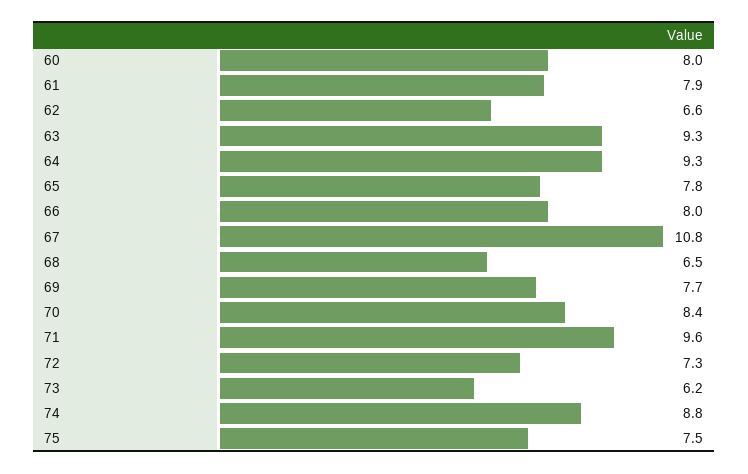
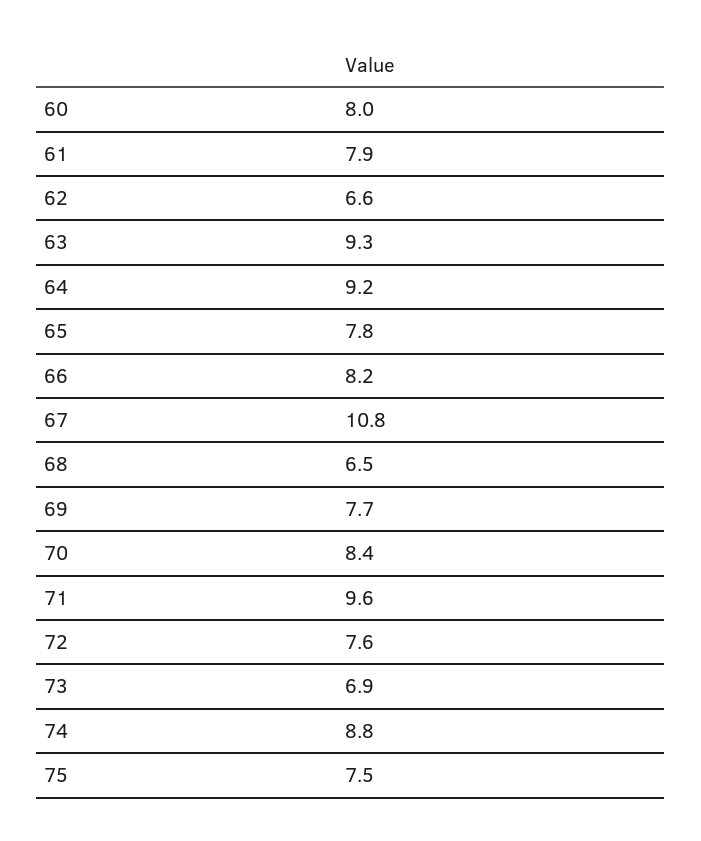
64: 9.3 -> 9.2
66: 8 -> 8.2
72: 7.3 -> 7.6
73: 6.2 -> 6.9

